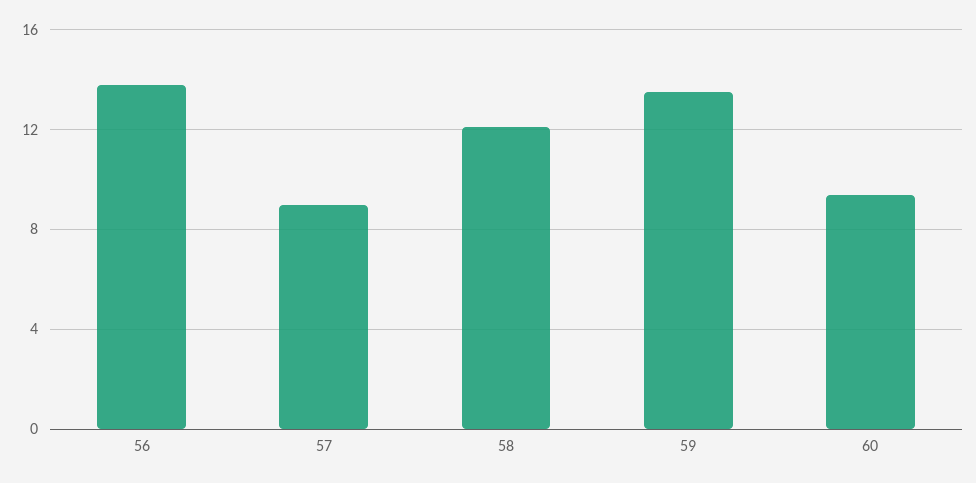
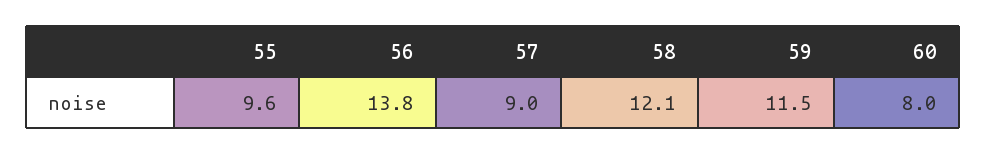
59: 13.5 -> 11.5
60: 9.5 -> 8
55: none -> 9.6

